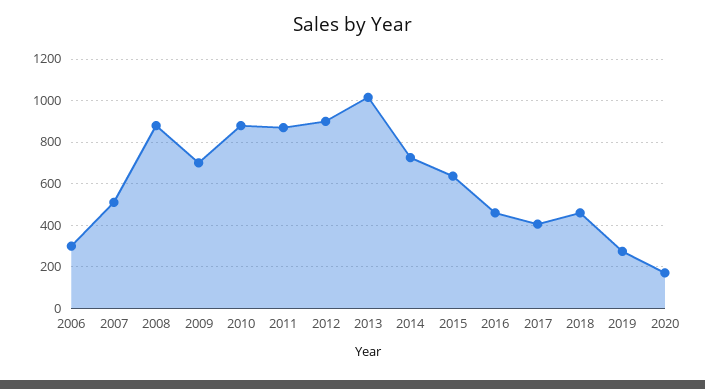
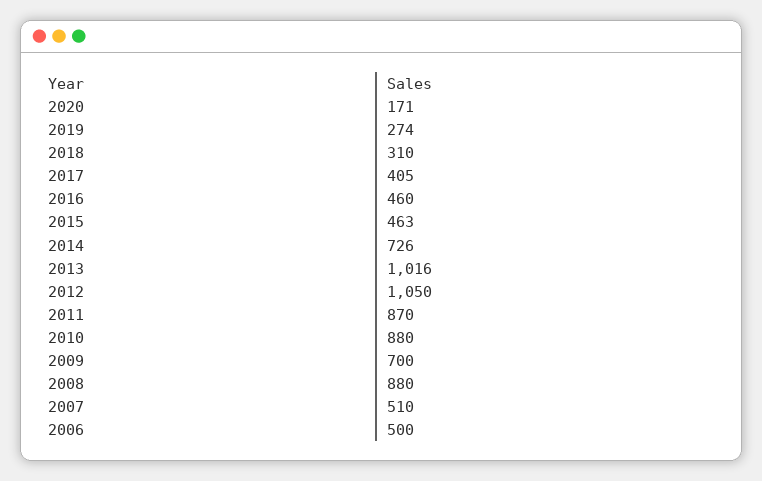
2006: 300 -> 500
2012: 900 -> 1050
2015: 650 -> 463
2018: 450 -> 310

